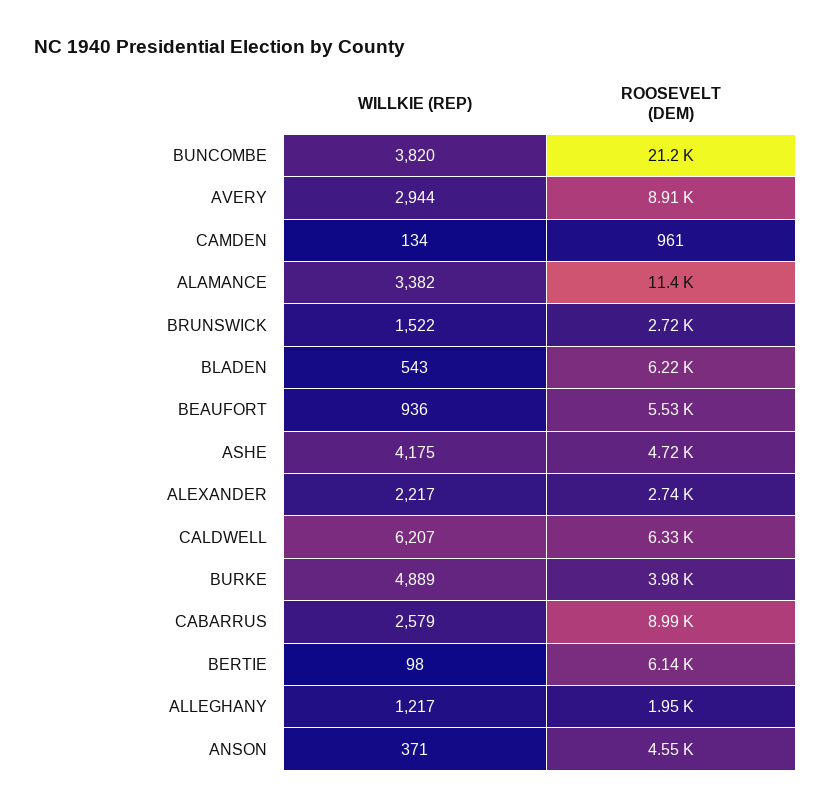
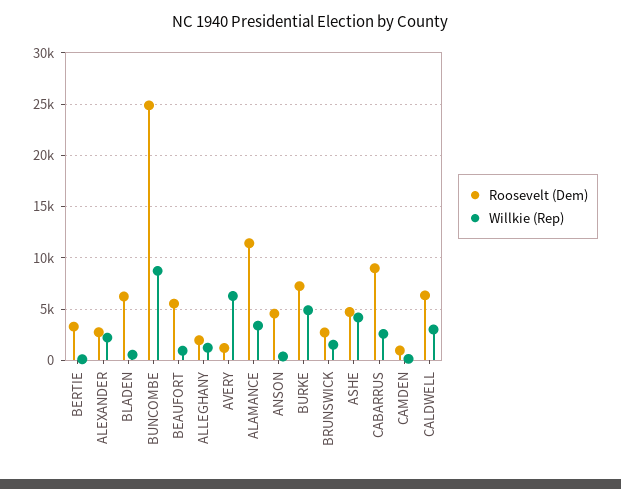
WILLKIE (REP), BUNCOMBE: 3820 -> 9000
ROOSEVELT (DEM), BUNCOMBE: 21200 -> 25000
WILLKIE (REP), AVERY: 2944 -> 6000
ROOSEVELT (DEM), AVERY: 8910 -> 1000
WILLKIE (REP), CALDWELL: 6207 -> 3000
ROOSEVELT (DEM), BURKE: 3980 -> 7000
ROOSEVELT (DEM), BERTIE: 6140 -> 3000

